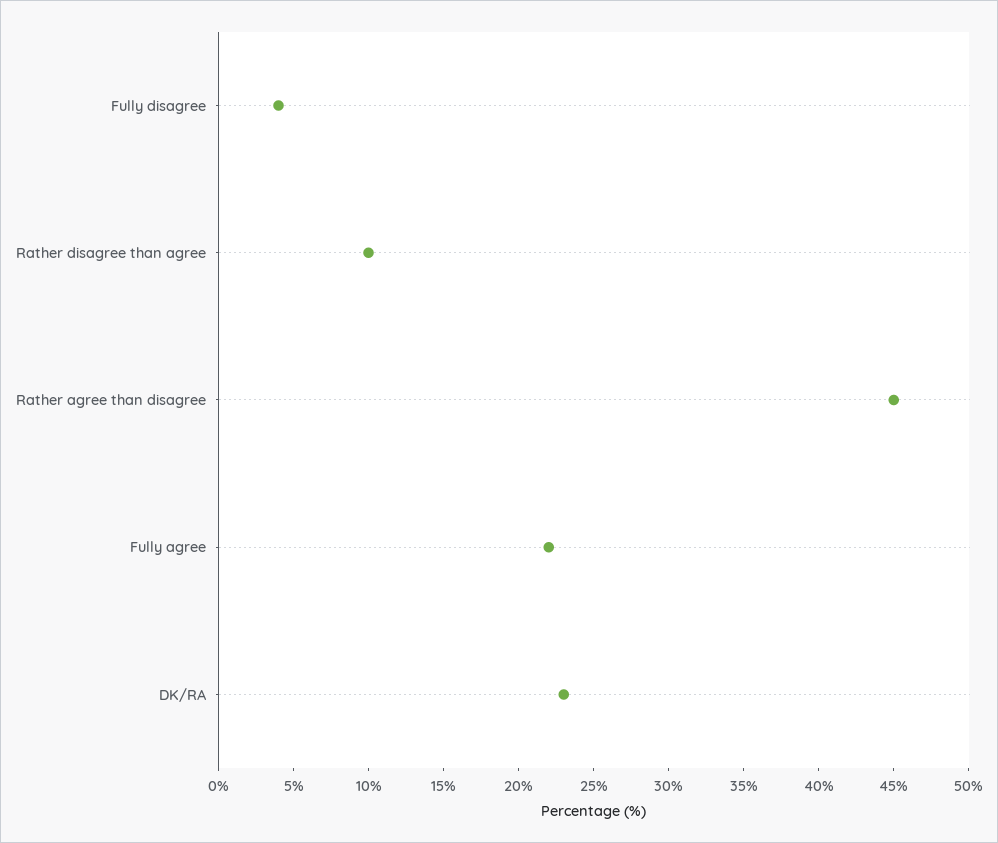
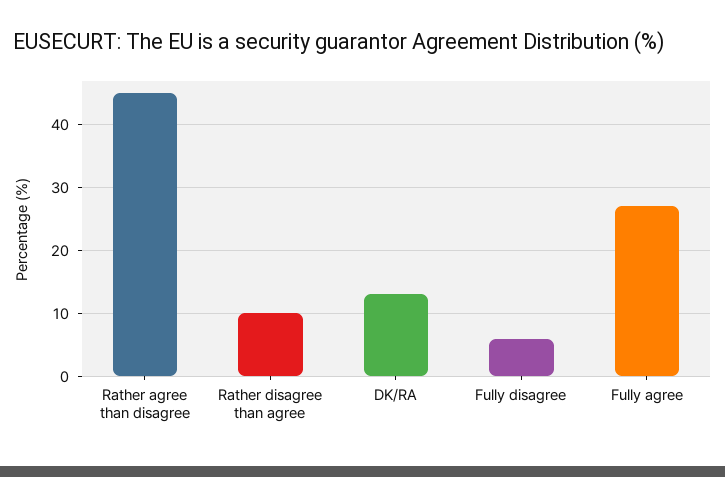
Fully disagree: 4 -> 6
Fully agree: 22 -> 27
DK/RA: 23 -> 13

